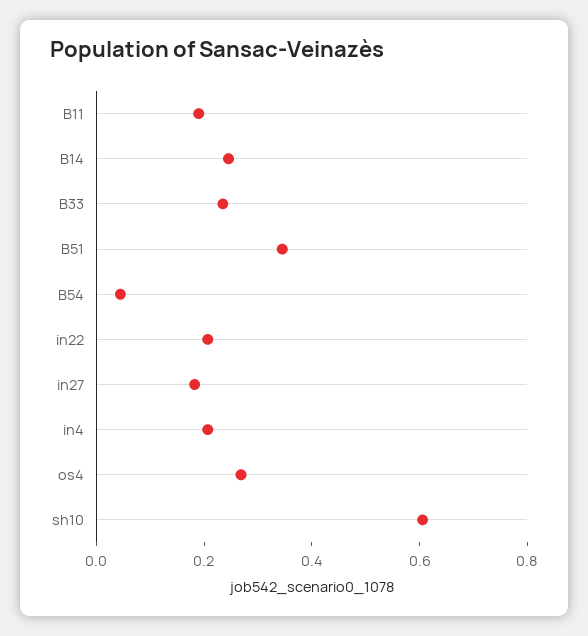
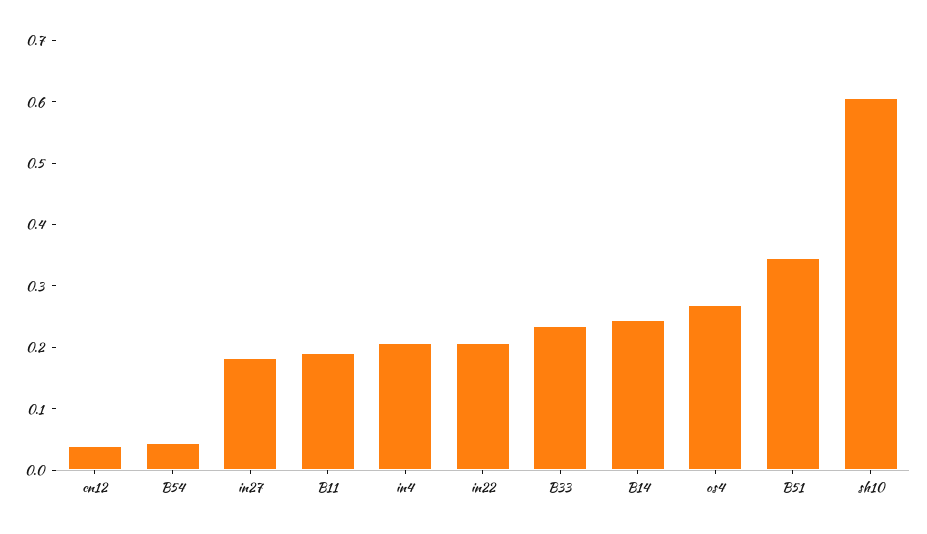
cn12: none -> 0.04

